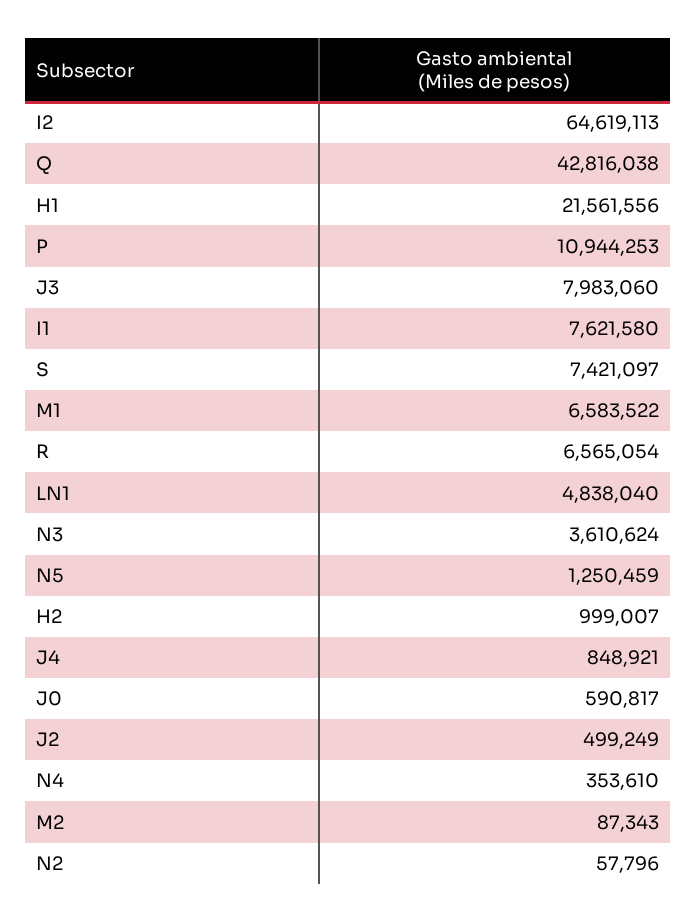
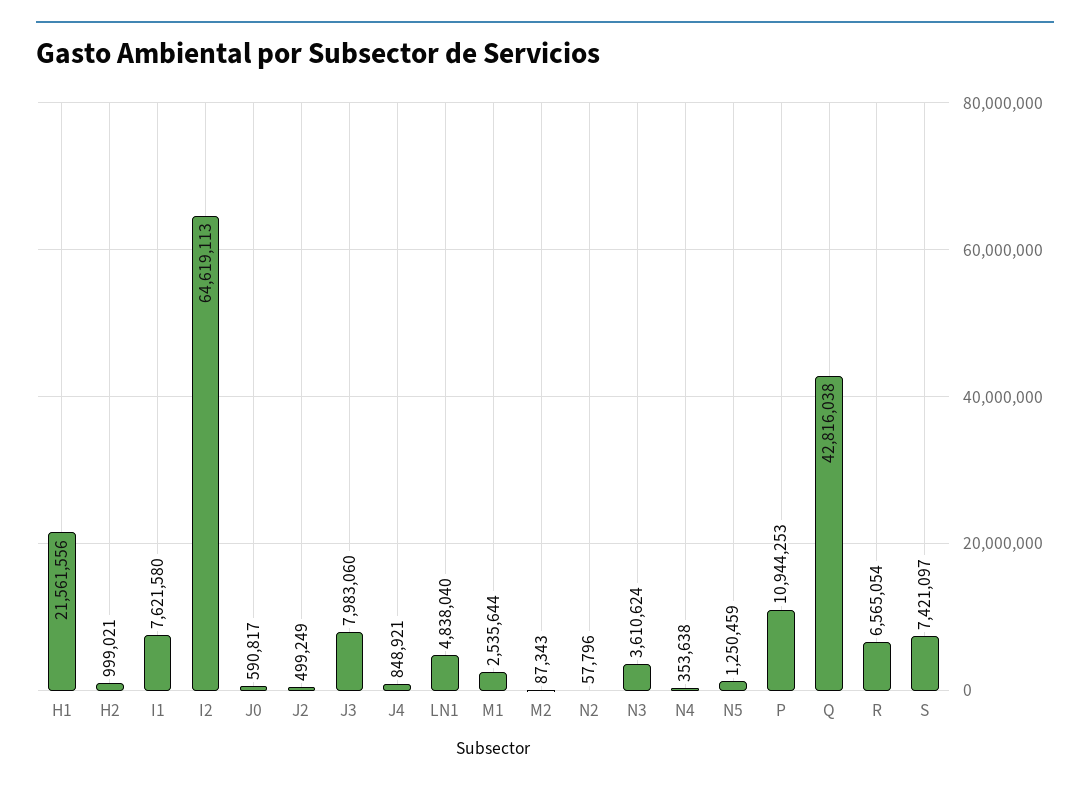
M1: 6583522 -> 2535644
H2: 999007 -> 999021
N4: 353610 -> 353638

